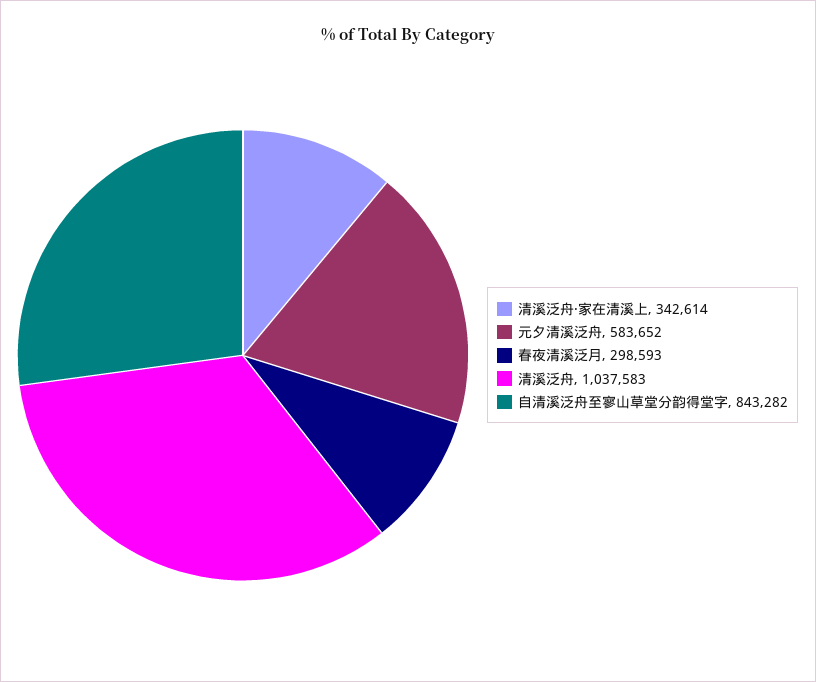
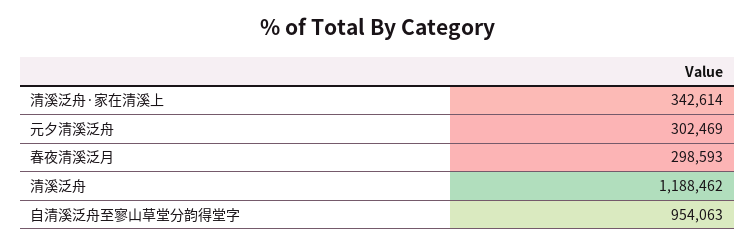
元夕清溪泛舟: 583652 -> 302469
清溪泛舟: 1037583 -> 1188462
自清溪泛舟至寥山草堂分韵得堂字: 843282 -> 954063

